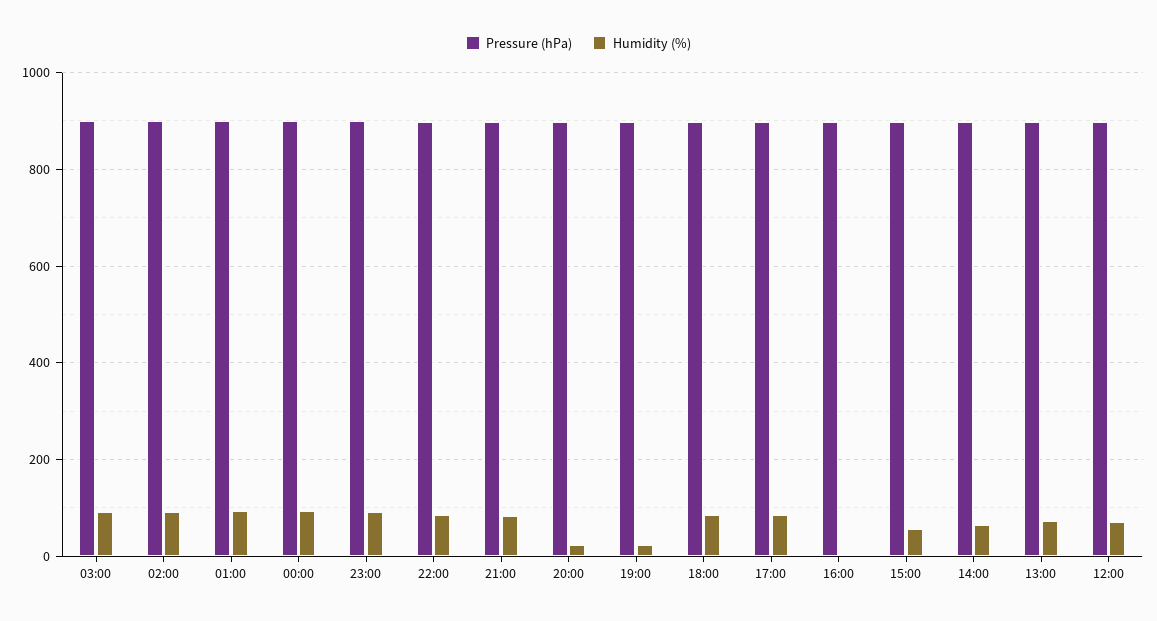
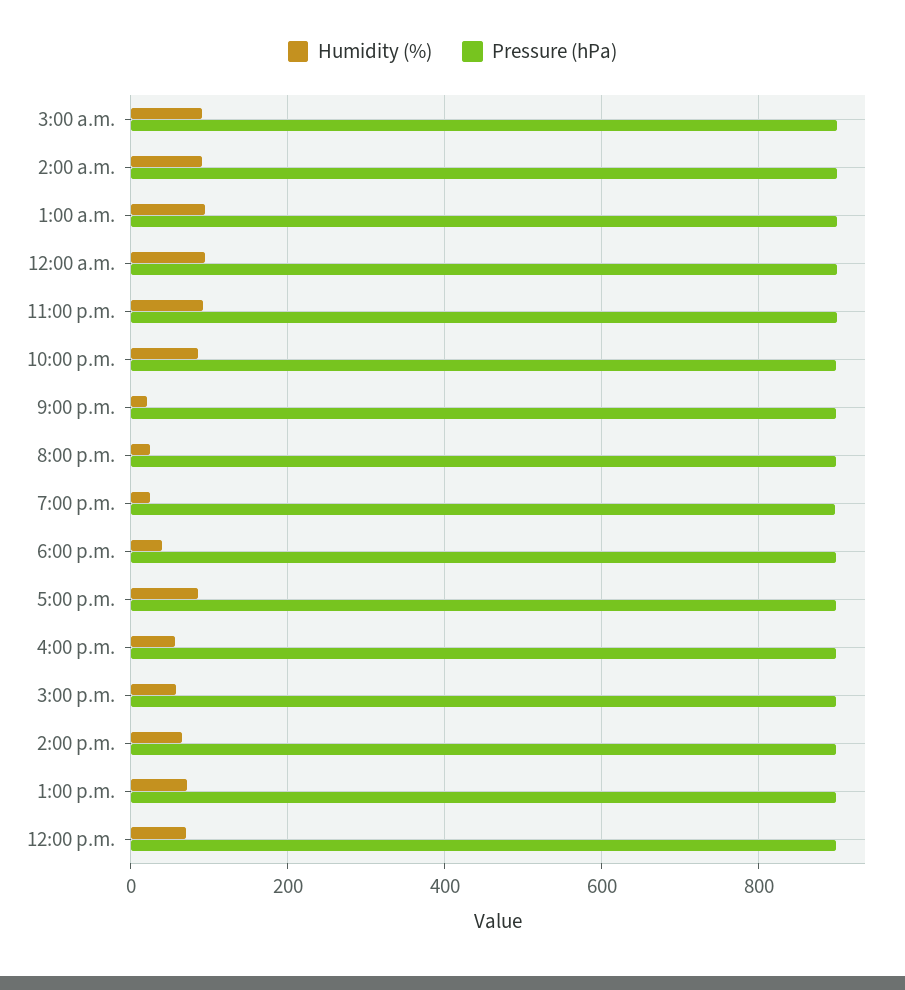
Humidity (%), 21:00: 80 -> 20
Humidity (%), 18:00: 80 -> 40
Humidity (%), 16:00: 0 -> 60

